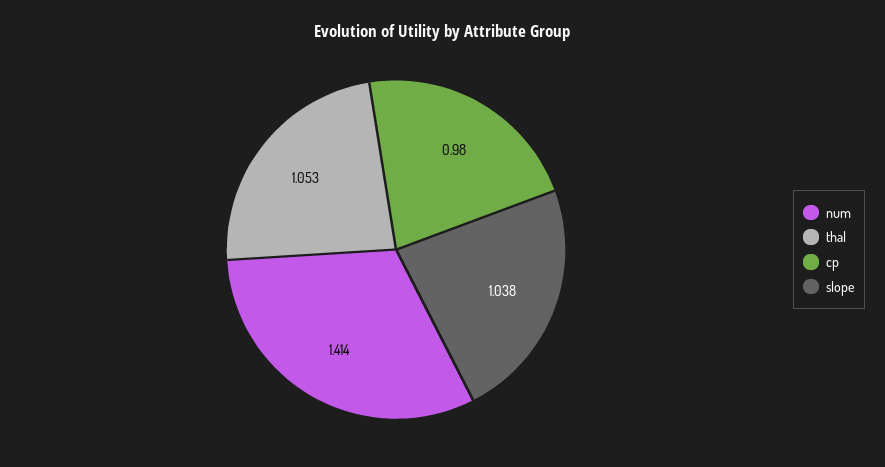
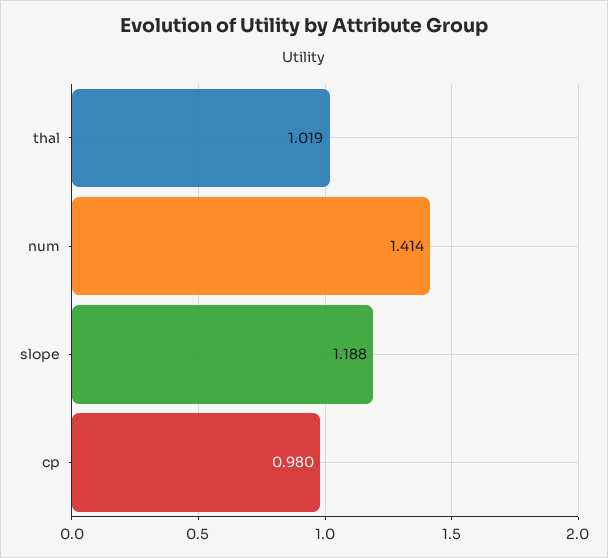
thal: 1.053 -> 1.019
slope: 1.038 -> 1.188

